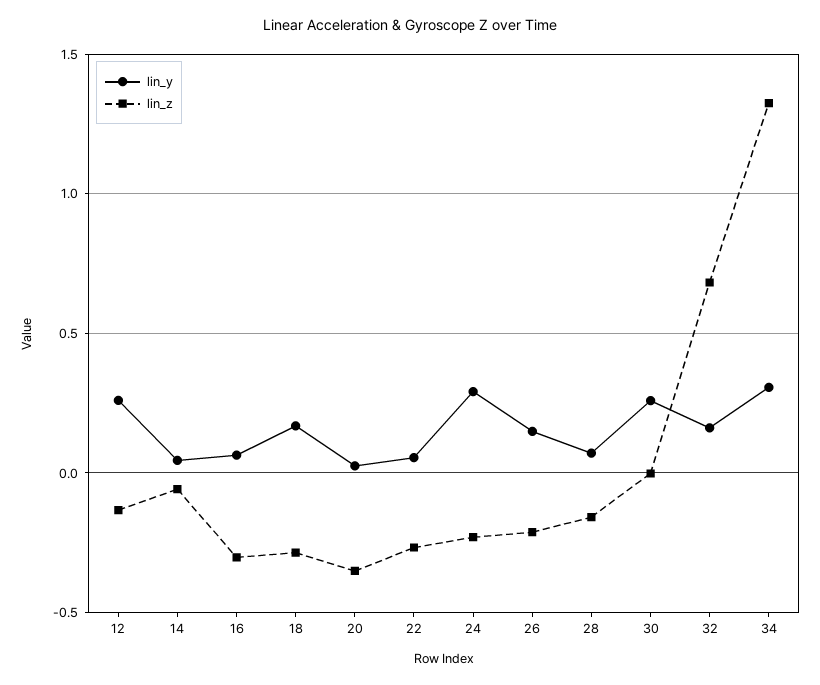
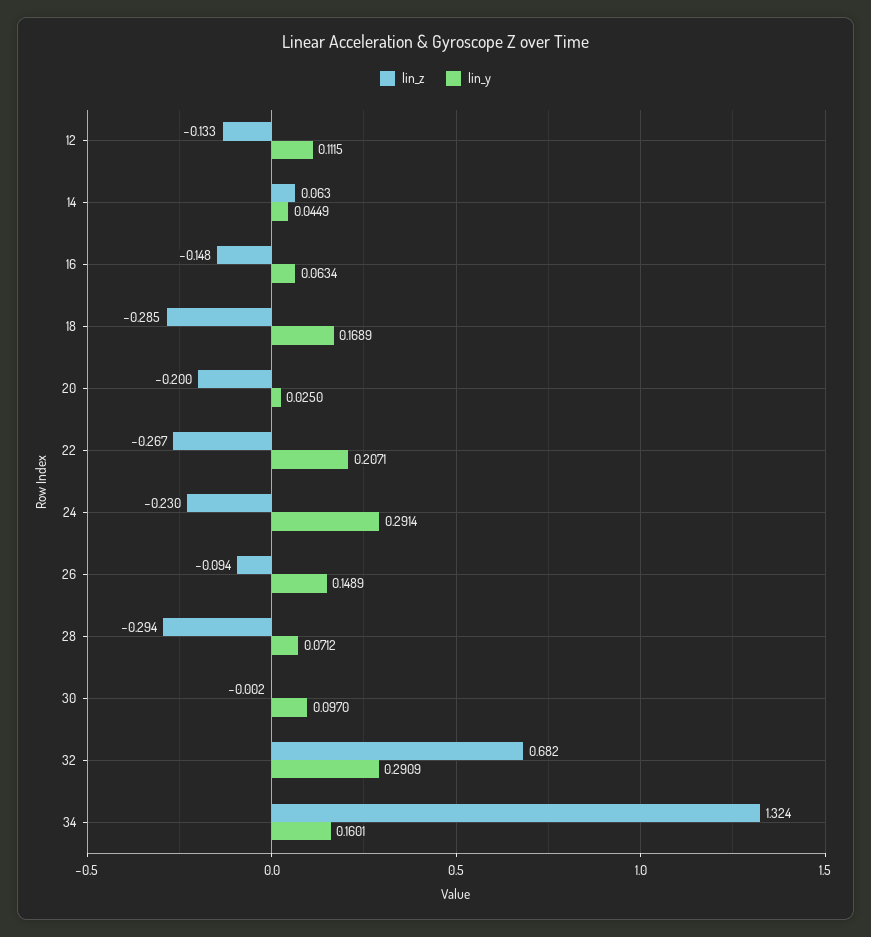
lin_y, 12: 0.25 -> 0.1115
lin_z, 14: -0.05 -> 0.063
lin_z, 16: -0.3 -> -0.148
lin_z, 20: -0.35 -> -0.2
lin_y, 22: 0.05 -> 0.2071
lin_z, 26: -0.2 -> -0.094
lin_z, 28: -0.15 -> -0.294
lin_y, 30: 0.25 -> 0.097
lin_y, 32: 0.15 -> 0.2909
lin_y, 34: 0.3 -> 0.1601

